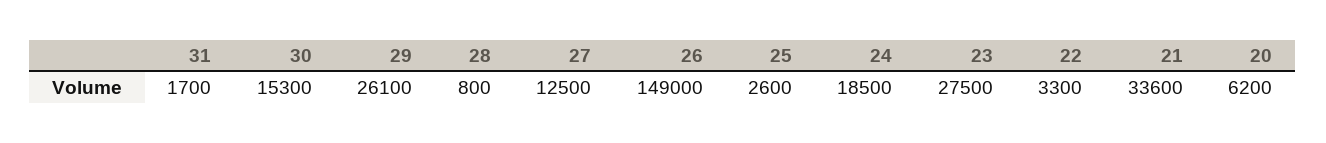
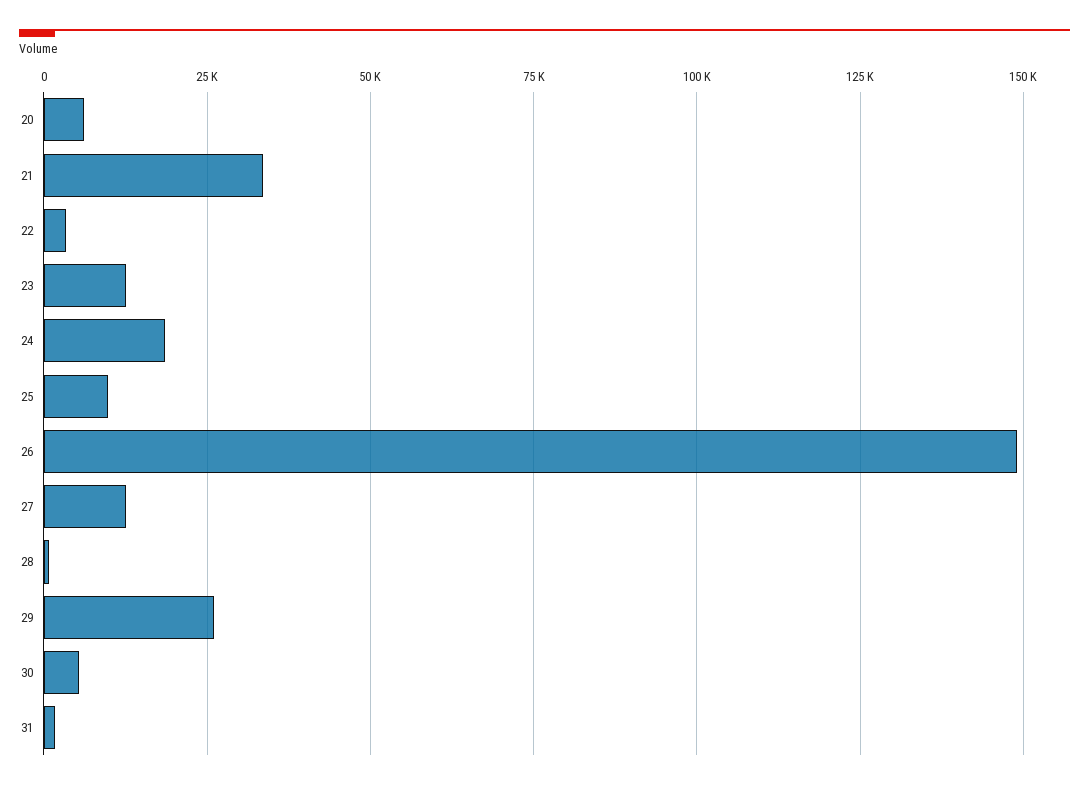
30: 15300 -> 5000
25: 2600 -> 10000
23: 27500 -> 12500

